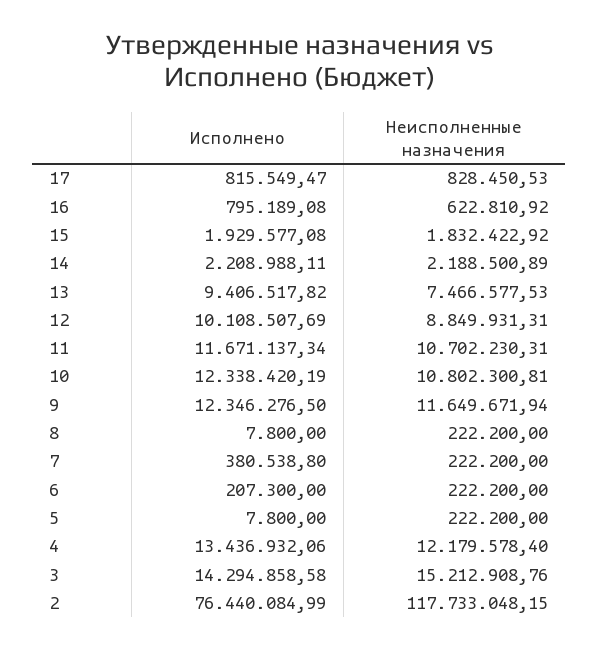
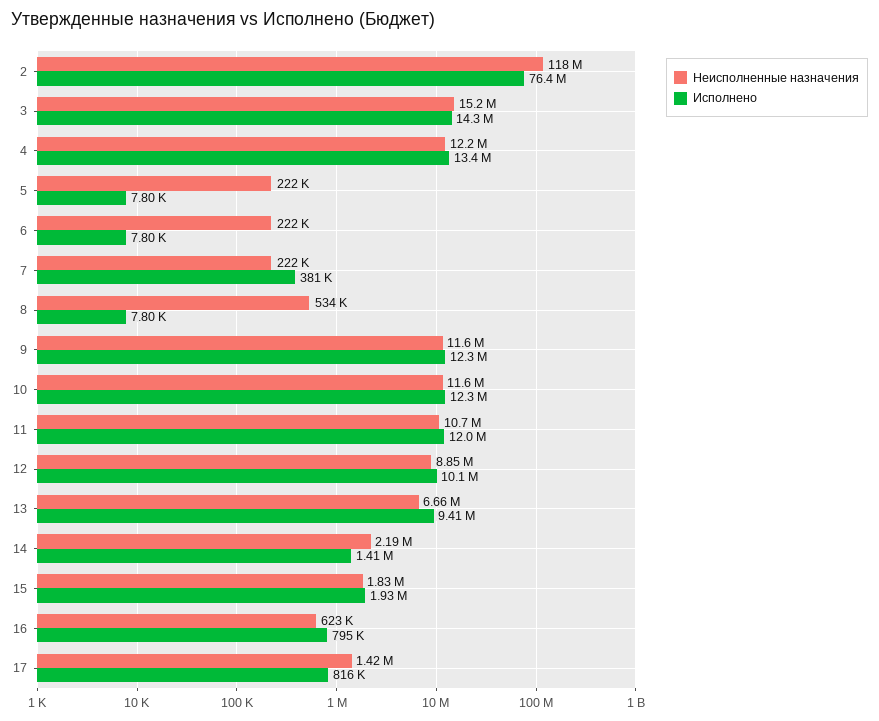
Неисполненные назначения, 17: 828450.53 -> 1420000
Исполнено, 14: 2208988.11 -> 1410000
Неисполненные назначения, 13: 7466577.53 -> 6660000
Исполнено, 11: 11671137.34 -> 12000000
Неисполненные назначения, 10: 10802300.81 -> 11600000
Неисполненные назначения, 8: 222200 -> 534000
Исполнено, 6: 207300 -> 7800

